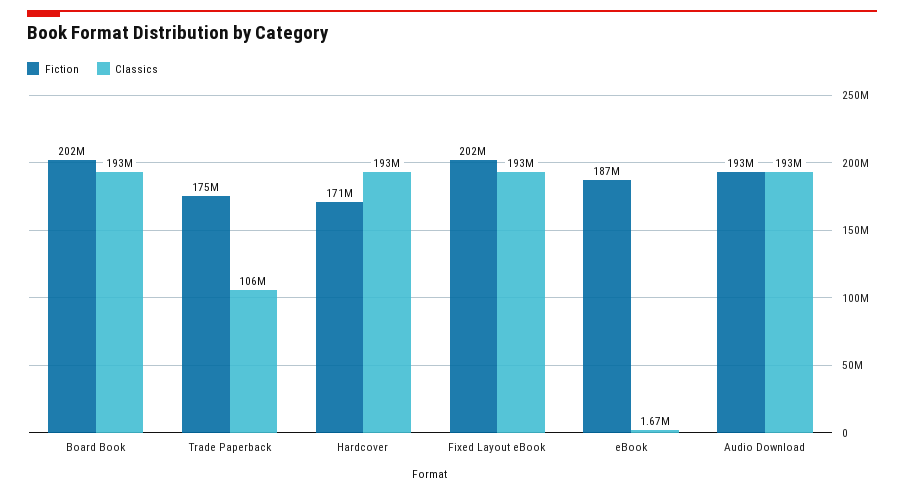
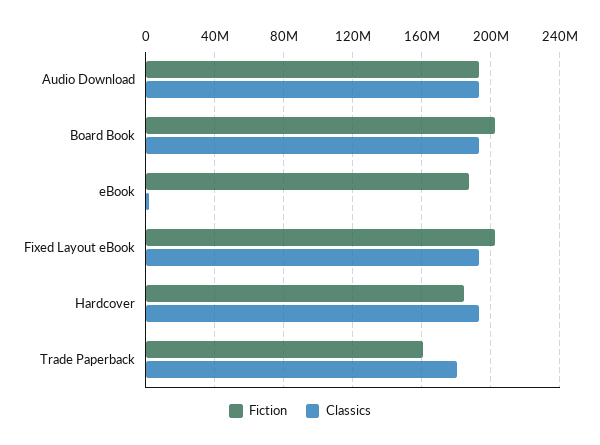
Fiction, Trade Paperback: 175000000 -> 160000000
Classics, Trade Paperback: 106000000 -> 180000000
Fiction, Hardcover: 171000000 -> 185000000

